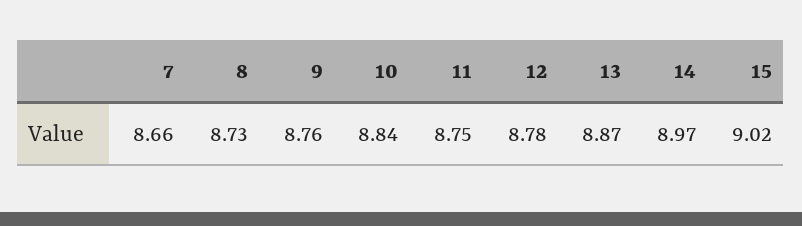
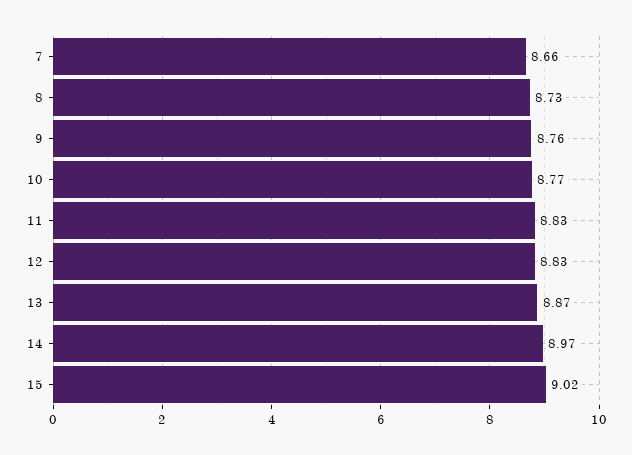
10: 8.84 -> 8.77
11: 8.75 -> 8.83
12: 8.78 -> 8.83

